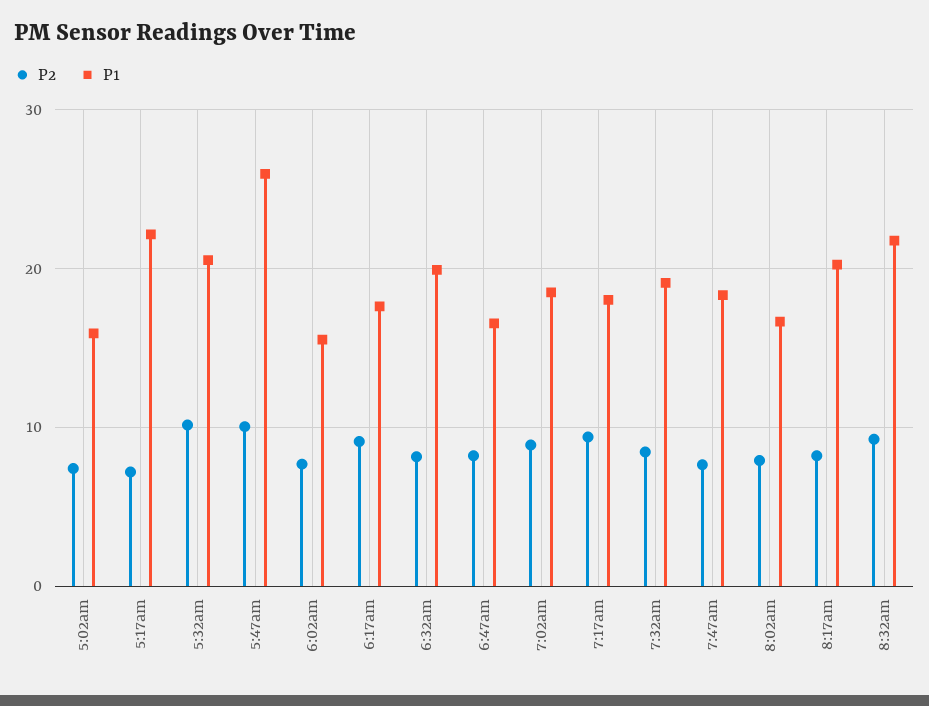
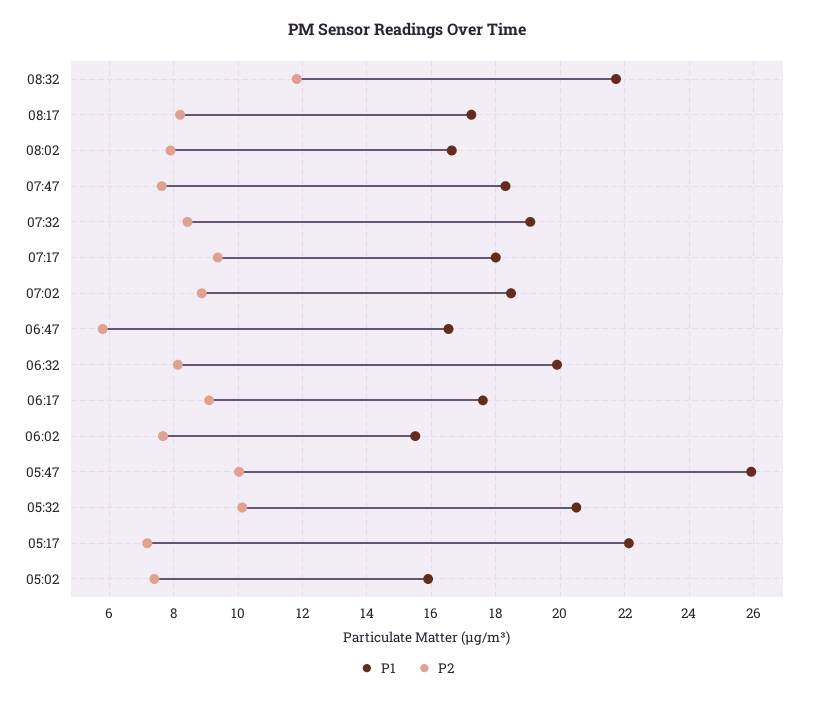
P2, 6:47am: 8 -> 5.8
P1, 8:17am: 20 -> 17.2
P2, 8:32am: 9 -> 11.8

